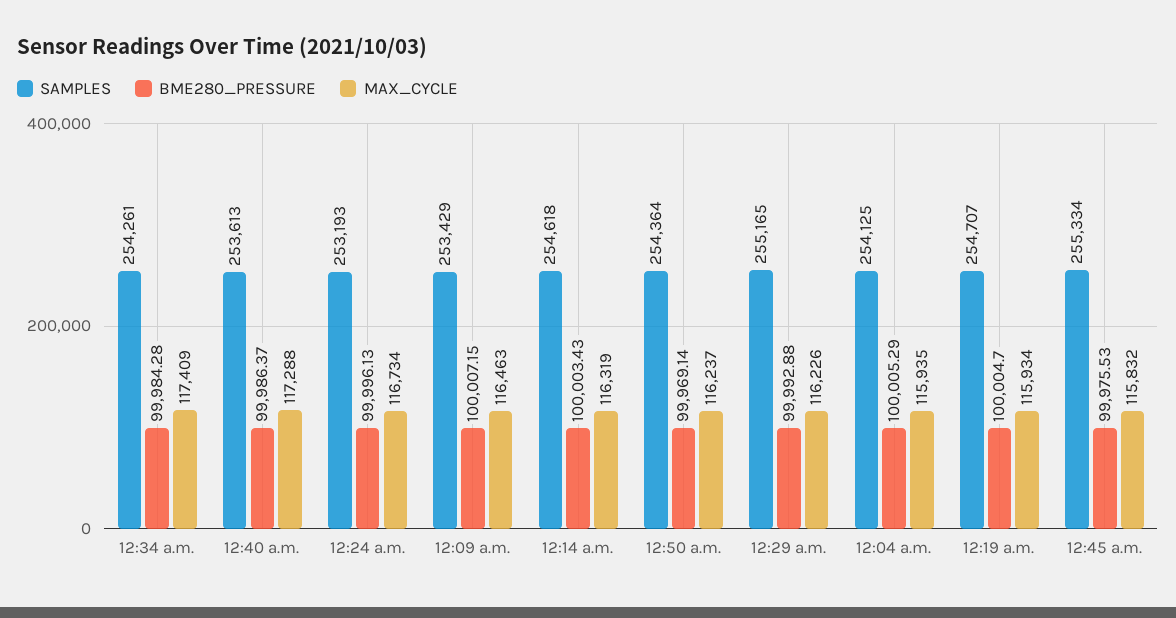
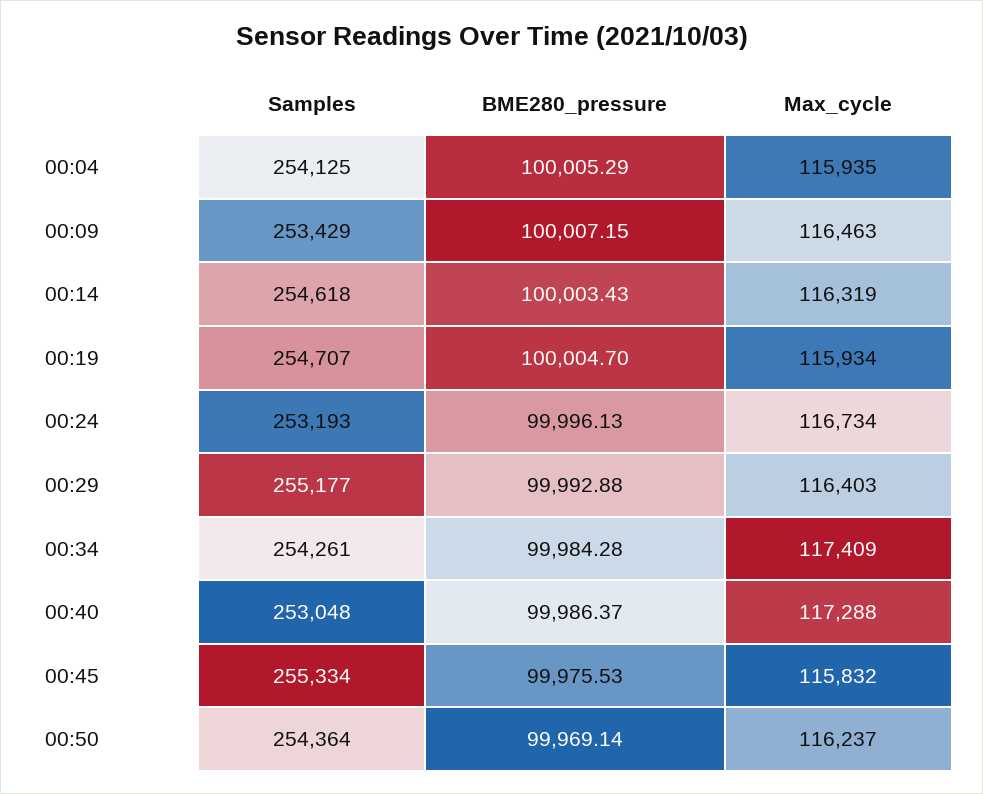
SAMPLES, 12:40 a.m.: 253613 -> 253048
SAMPLES, 12:29 a.m.: 255165 -> 255177
MAX_CYCLE, 12:29 a.m.: 116226 -> 116403

